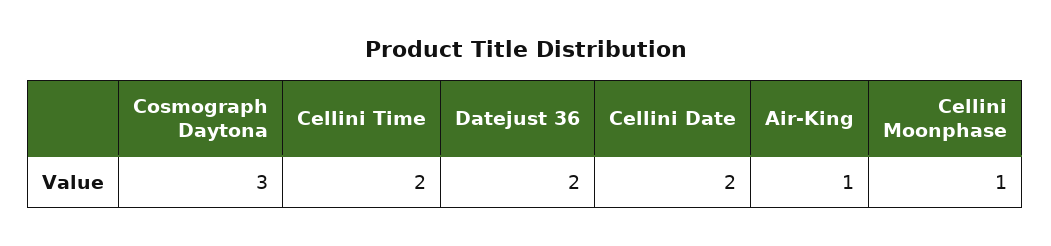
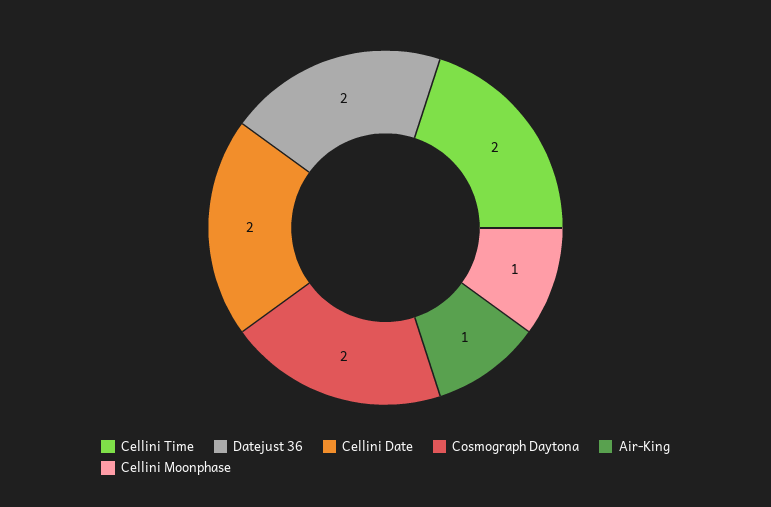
Cosmograph Daytona: 3 -> 2

